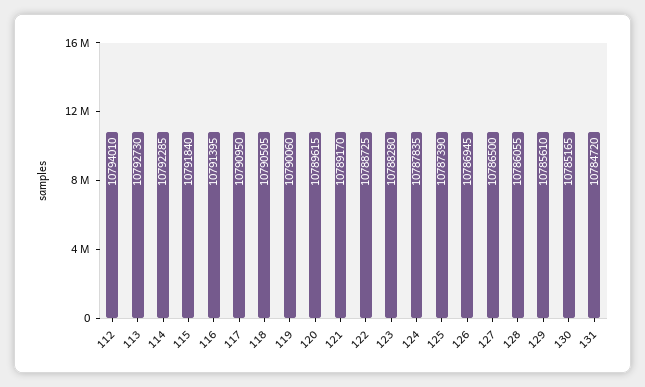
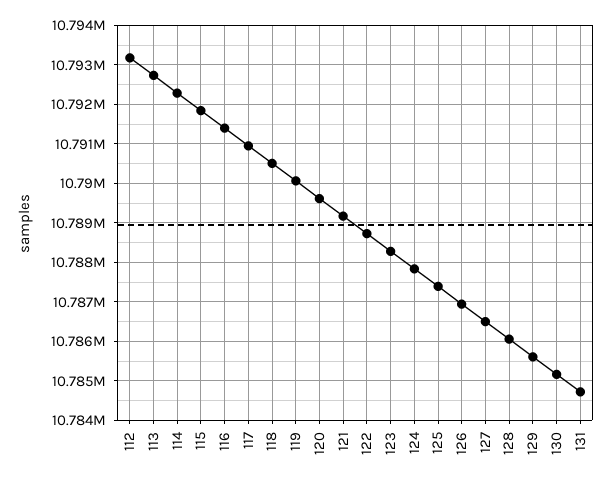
112: 10794010 -> 10793200

